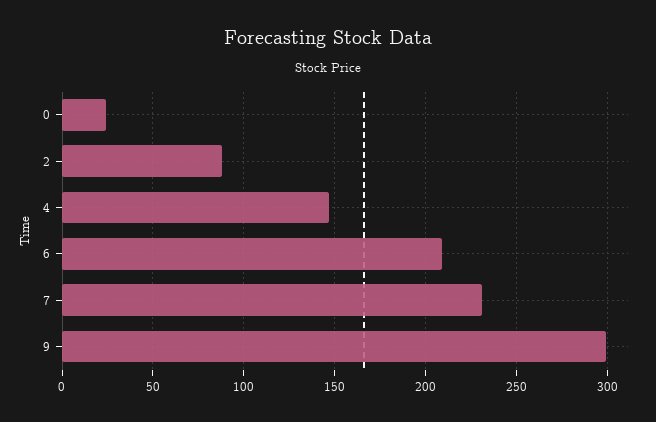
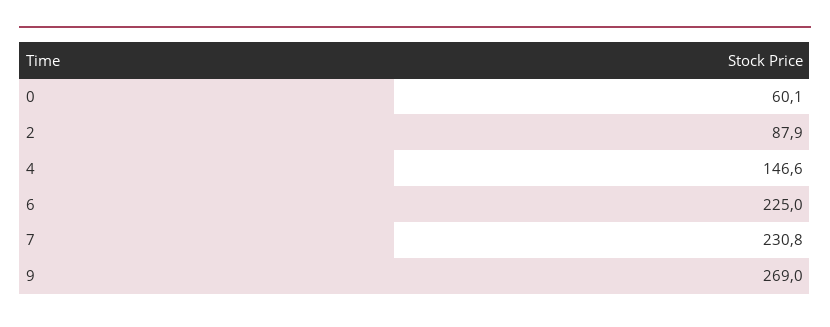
0: 25 -> 60.1
6: 210 -> 225
9: 300 -> 269

